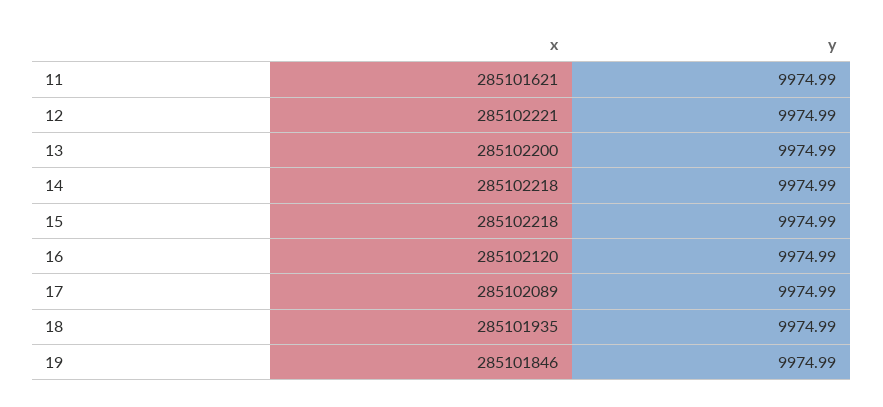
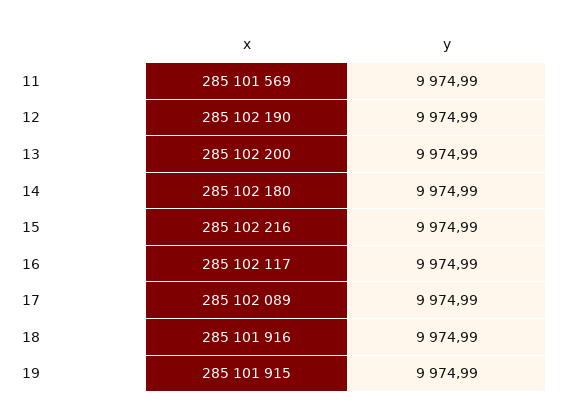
x, 11: 285101621 -> 285101569
x, 12: 285102221 -> 285102190
x, 14: 285102218 -> 285102180
x, 15: 285102218 -> 285102216
x, 16: 285102120 -> 285102117
x, 18: 285101935 -> 285101916
x, 19: 285101846 -> 285101915

